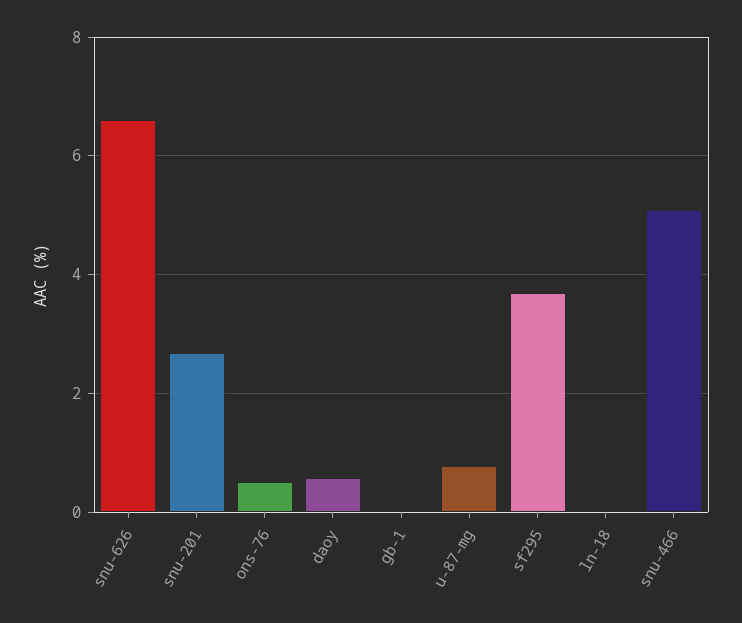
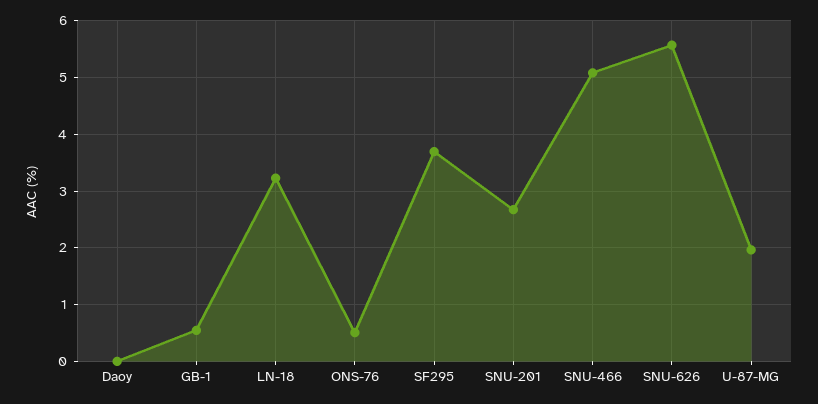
snu-626: 6.6 -> 5.6
daoy: 0.6 -> 0
gb-1: 0 -> 0.6
u-87-mg: 0.8 -> 2
ln-18: 0 -> 3.2

